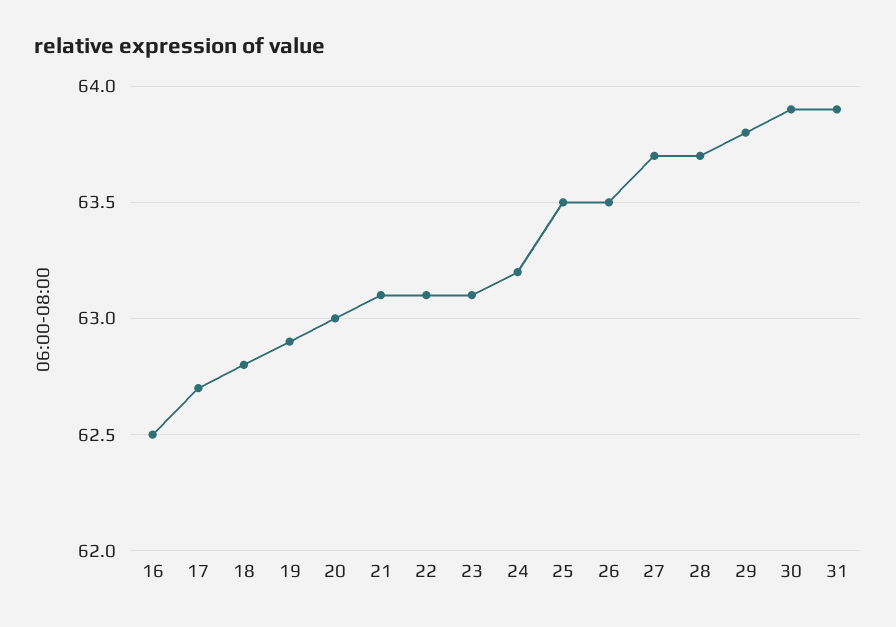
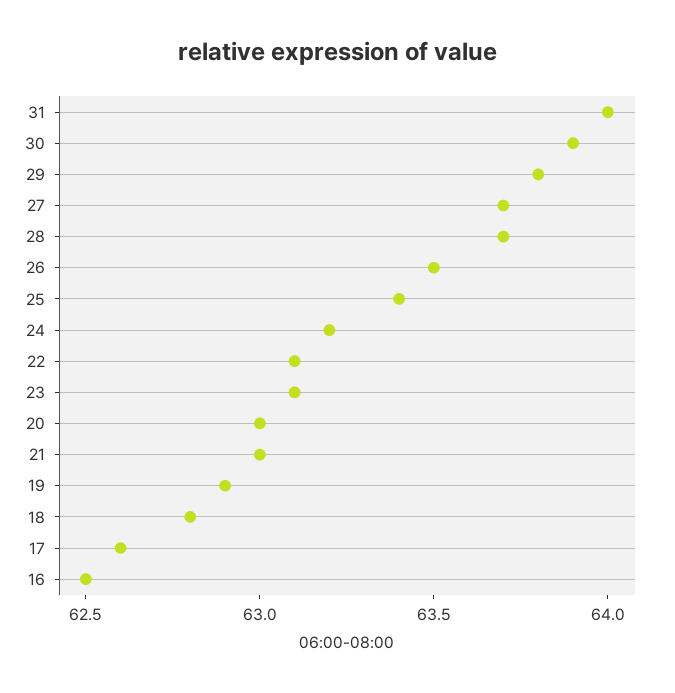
17: 62.7 -> 62.6
21: 63.1 -> 63
25: 63.5 -> 63.4
31: 63.9 -> 64

